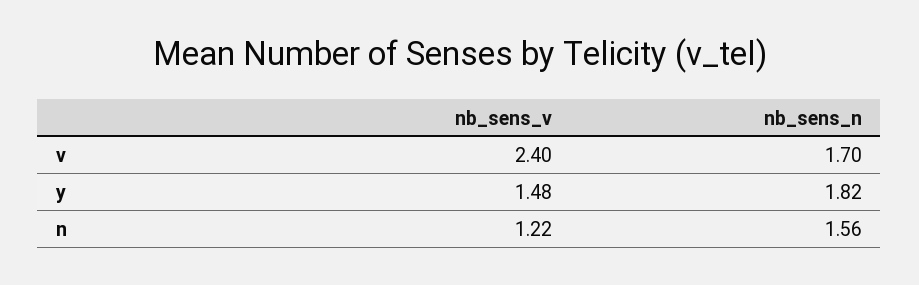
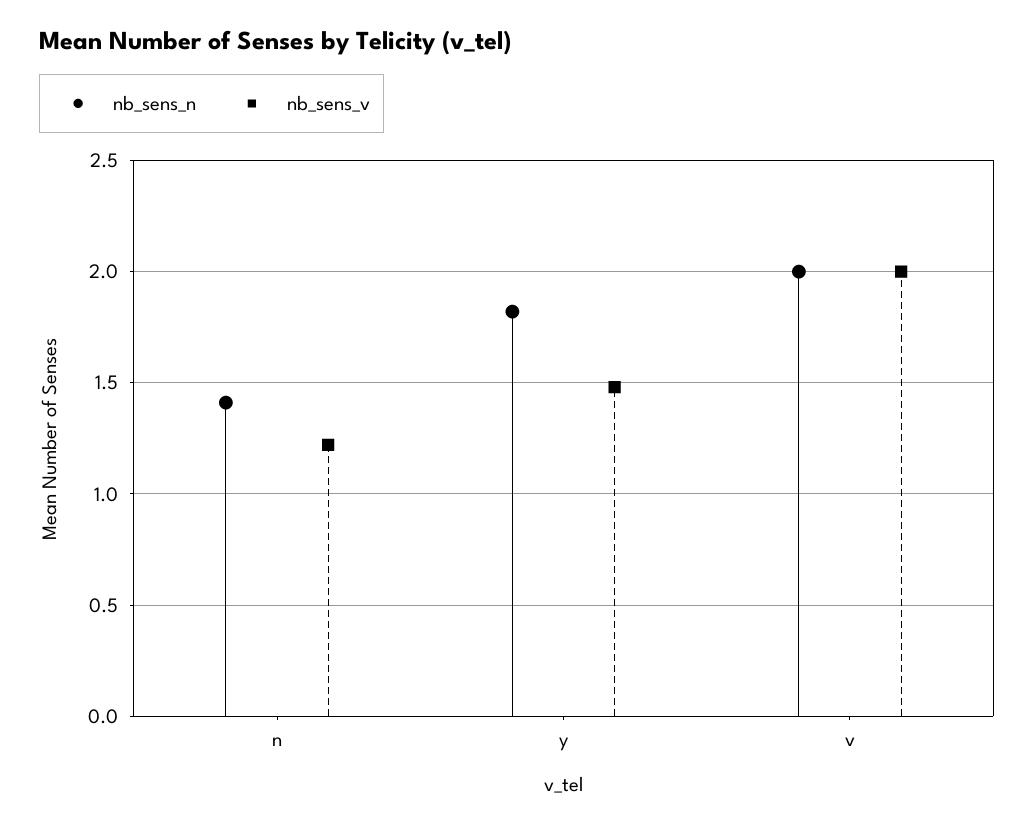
nb_sens_v, v: 2.4 -> 2
nb_sens_n, v: 1.7 -> 2
nb_sens_n, n: 1.56 -> 1.4

